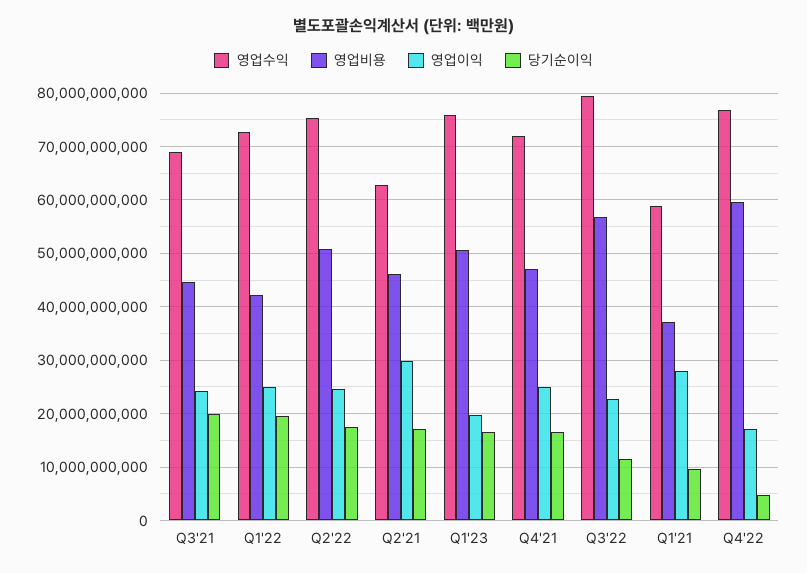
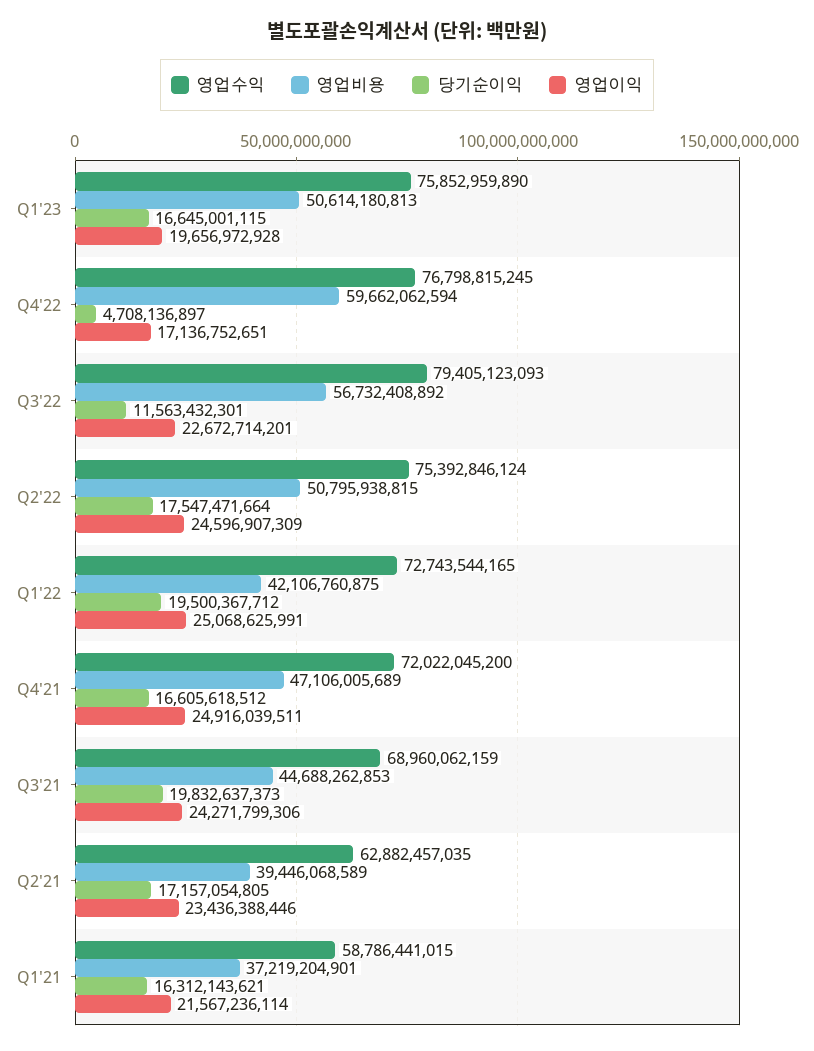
영업비용, Q2'21: 46000000000 -> 39446068589
영업이익, Q2'21: 30000000000 -> 23436388446
영업이익, Q1'21: 28000000000 -> 21567236114
당기순이익, Q1'21: 10000000000 -> 16312143621

